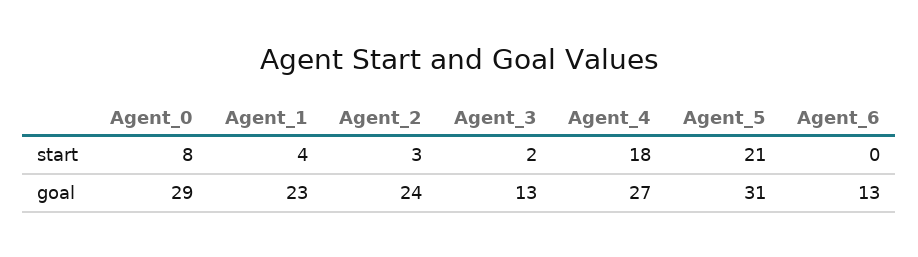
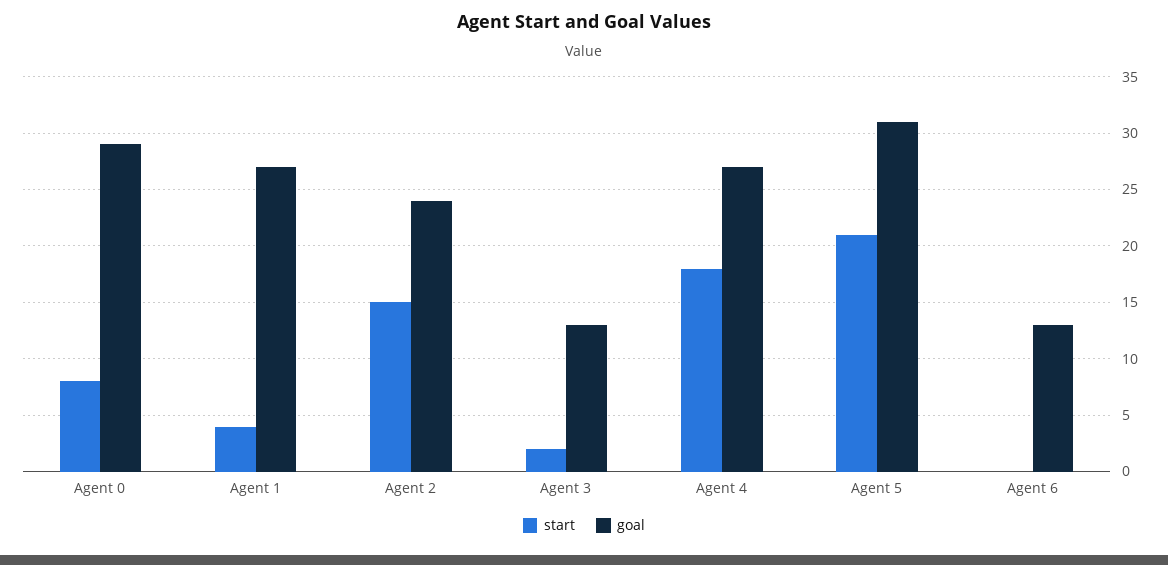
start, Agent_2: 3 -> 15
goal, Agent_1: 23 -> 27

